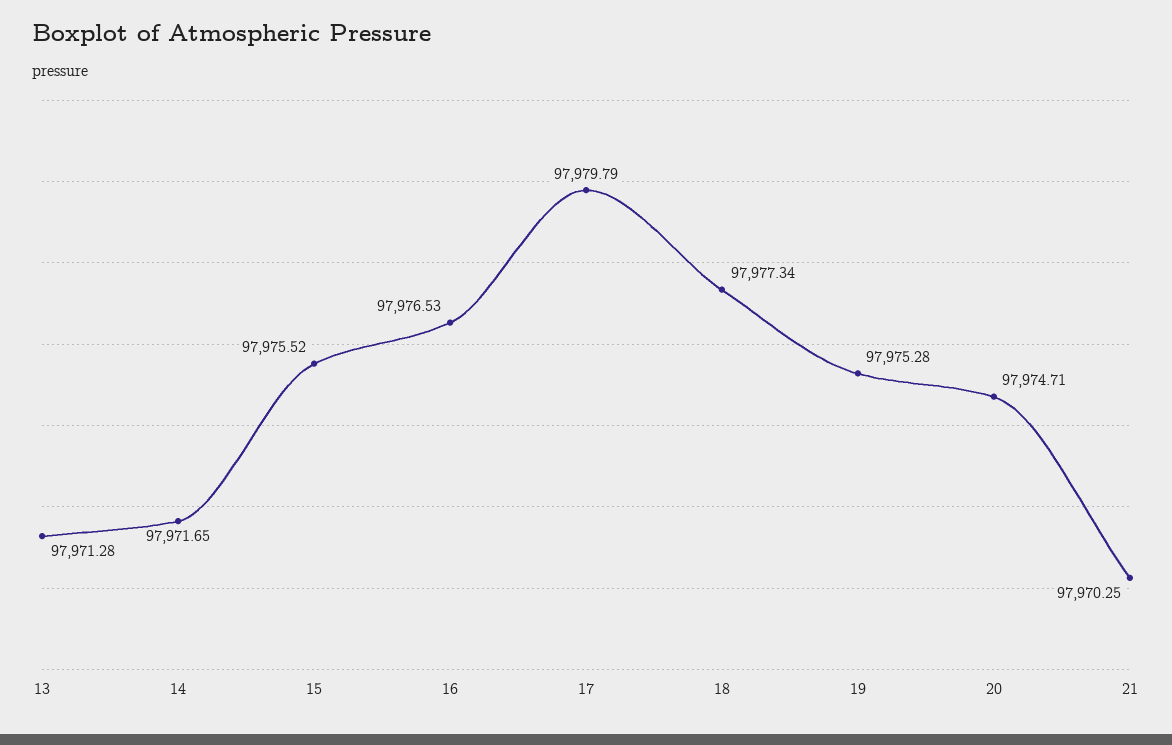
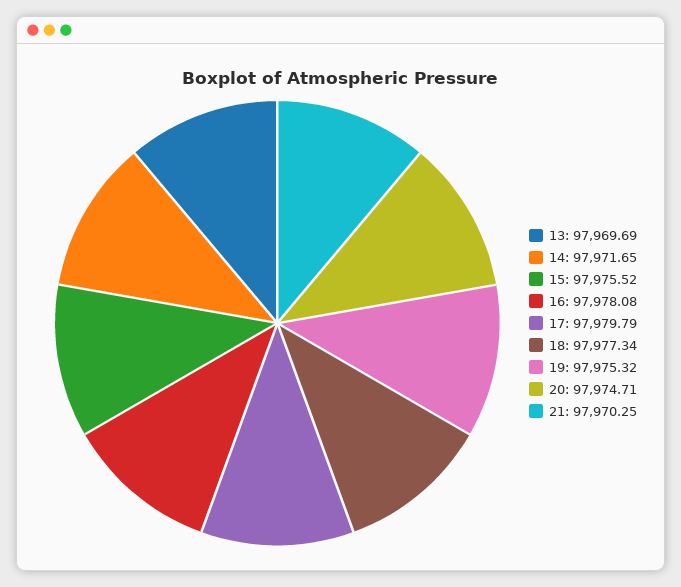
13: 97971.28 -> 97969.69
16: 97976.53 -> 97978.08
19: 97975.28 -> 97975.32

